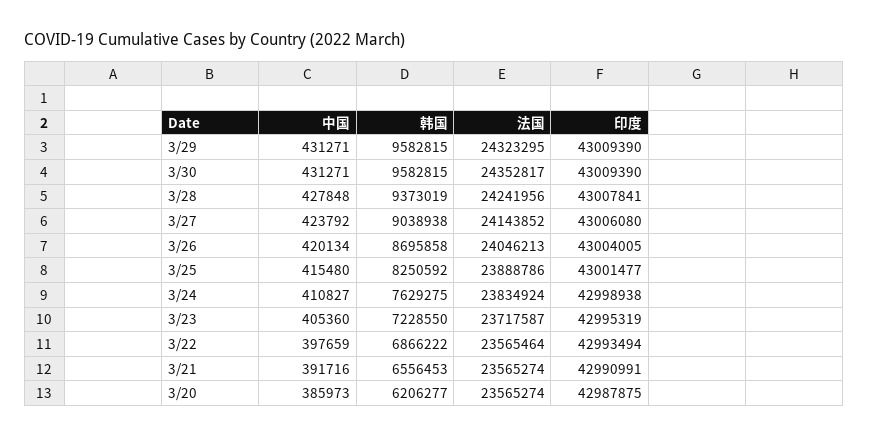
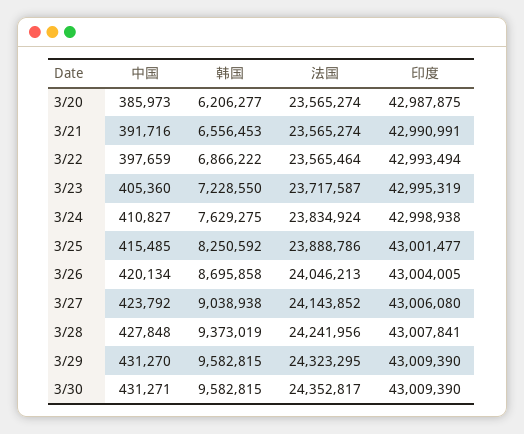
中国, 3/29: 431271 -> 431270
中国, 3/25: 415480 -> 415485

